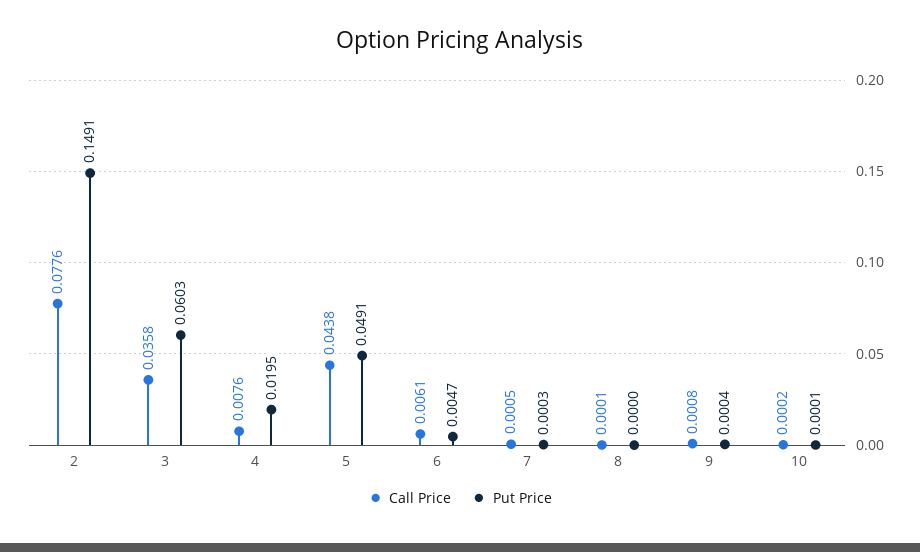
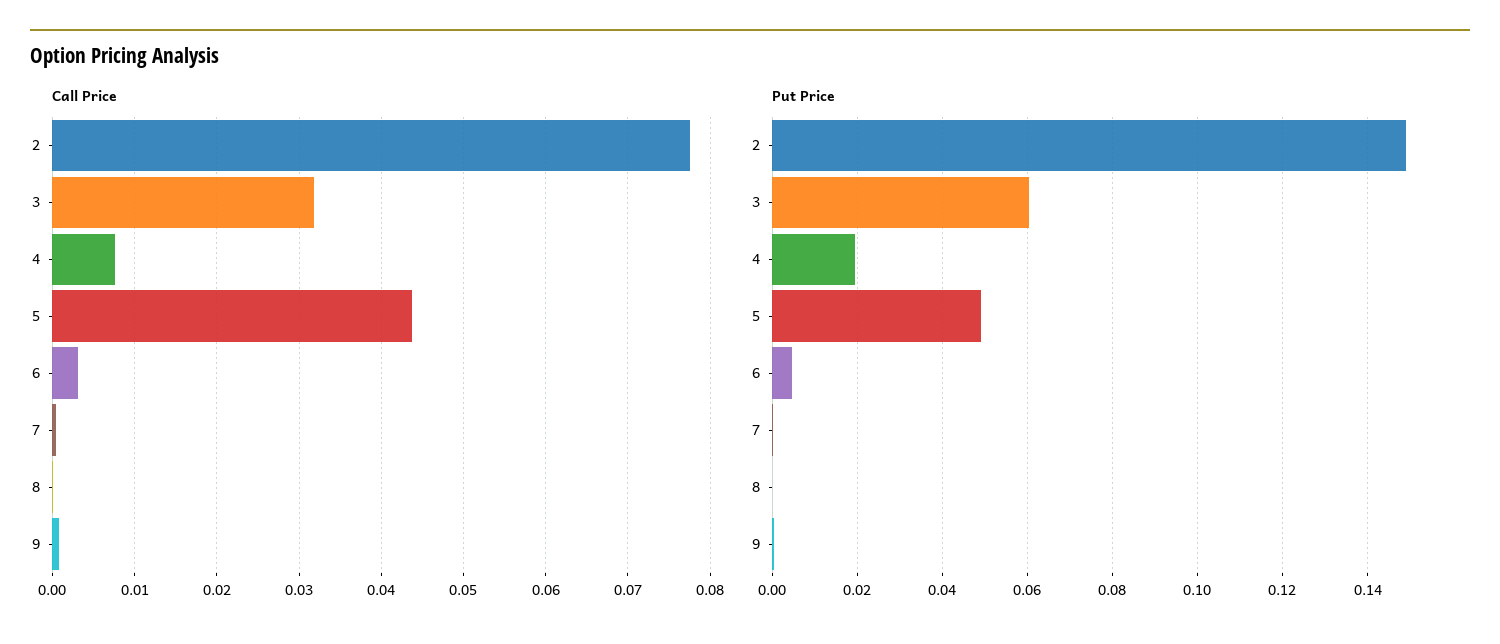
Call Price, 3: 0.0358 -> 0.032
Call Price, 6: 0.0061 -> 0.003
Call Price, 10: 0.0002 -> none
Put Price, 10: 0.0001 -> none

